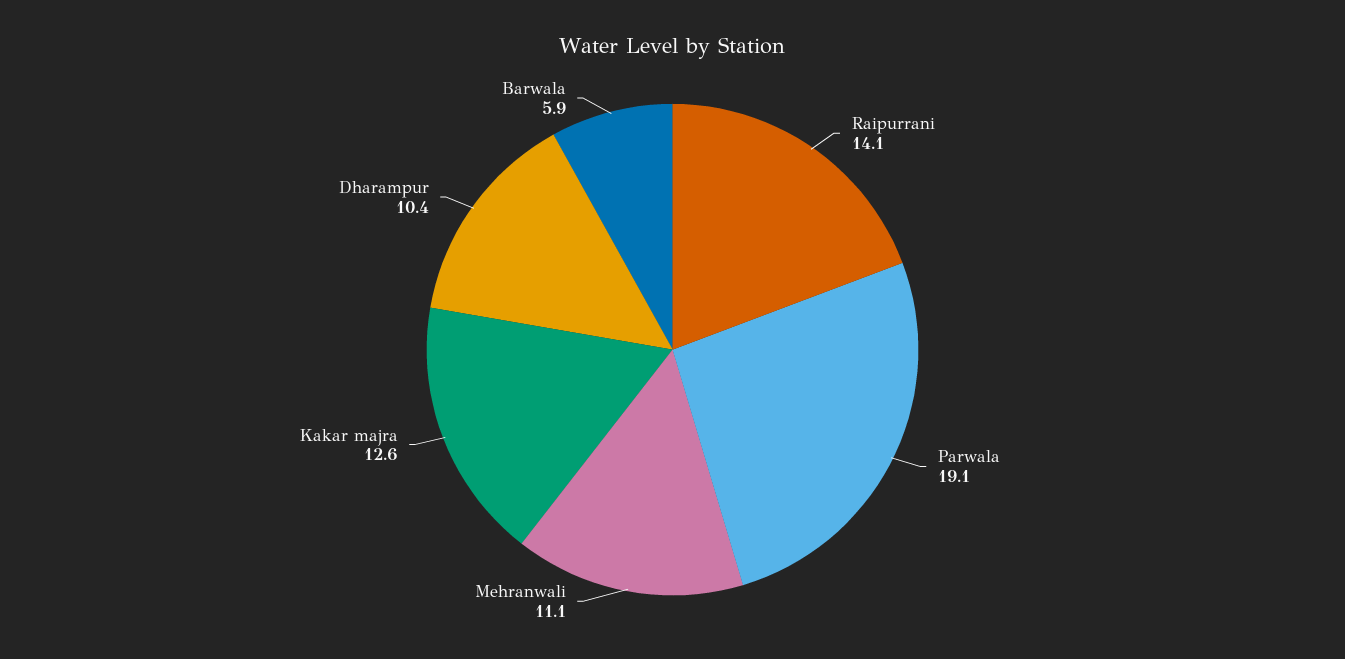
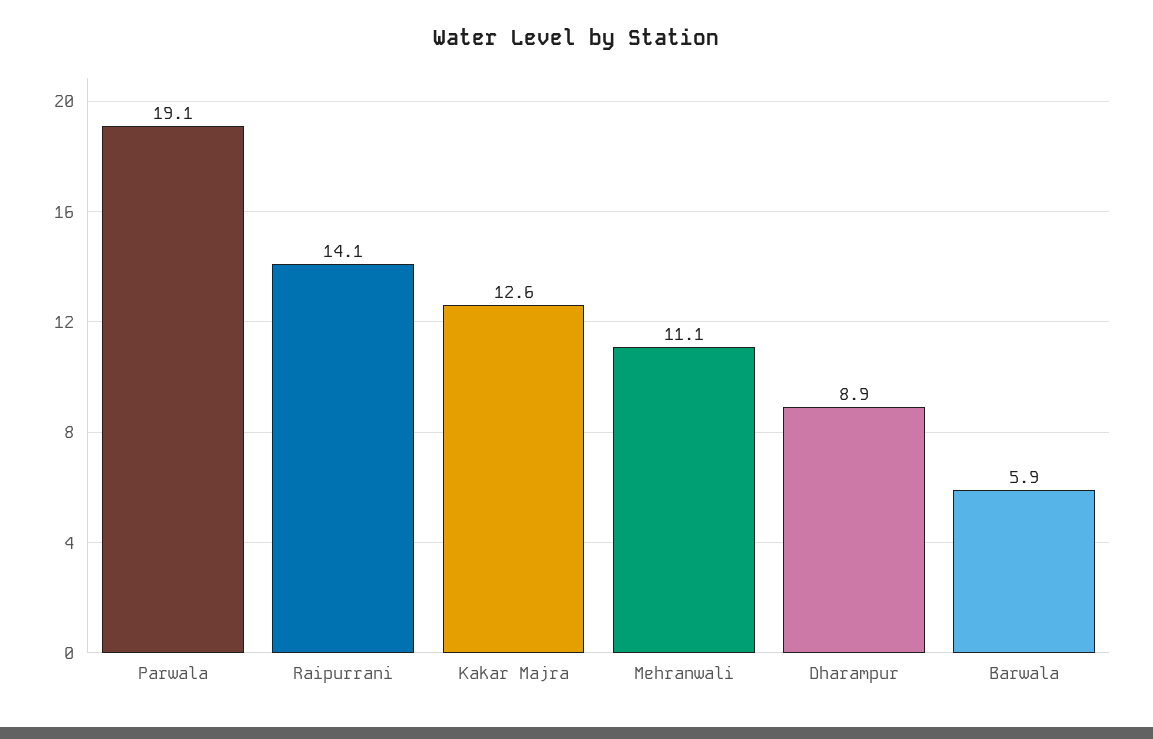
Dharampur: 10.4 -> 8.9

